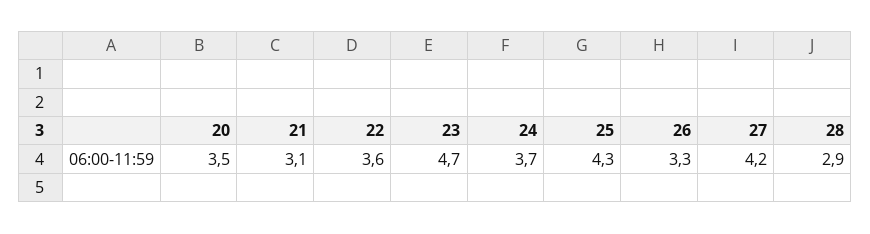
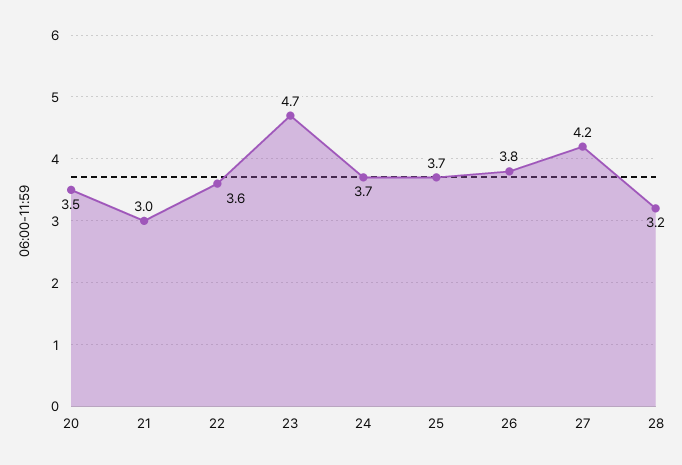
21: 3.1 -> 3
25: 4.3 -> 3.7
26: 3.3 -> 3.8
28: 2.9 -> 3.2

